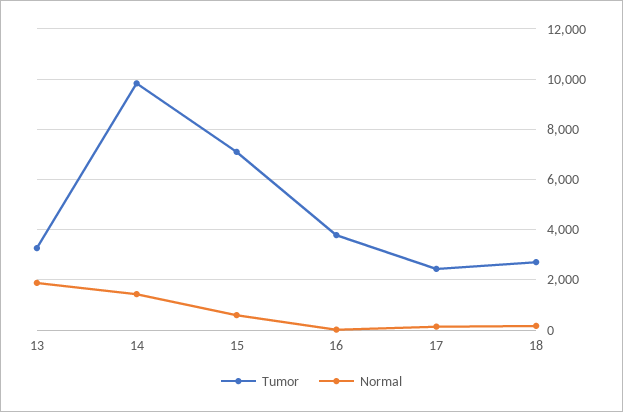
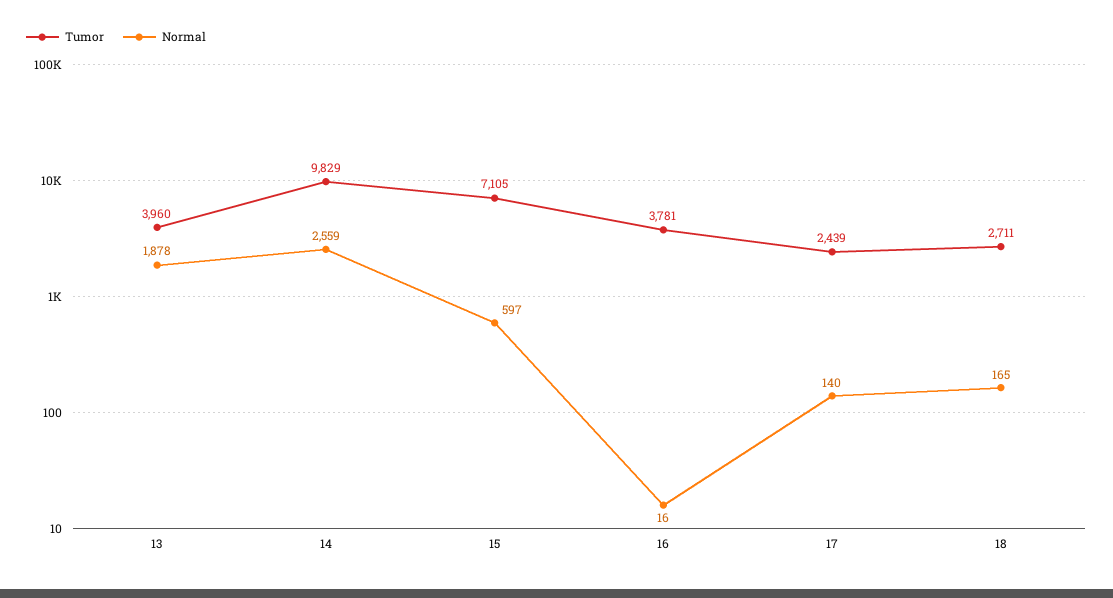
Tumor, 13: 3250 -> 3960
Normal, 14: 1500 -> 2559

